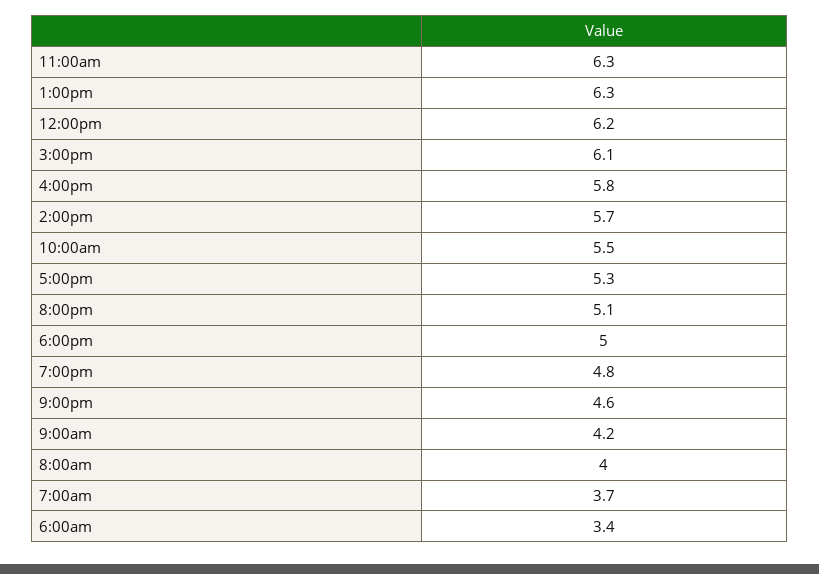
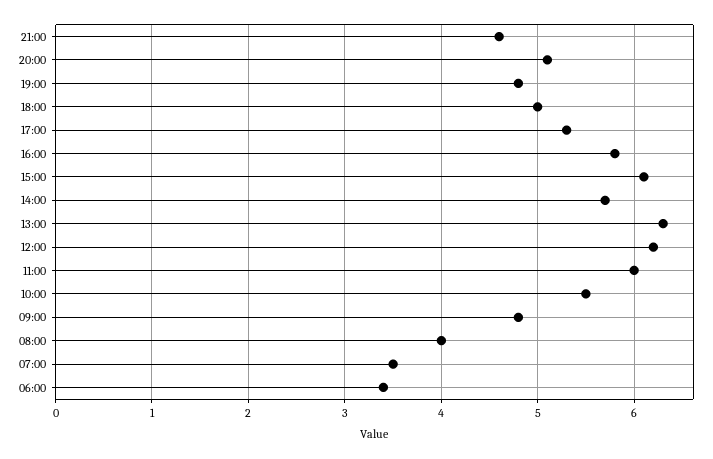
11:00am: 6.3 -> 6
9:00am: 4.2 -> 4.8
7:00am: 3.7 -> 3.5

